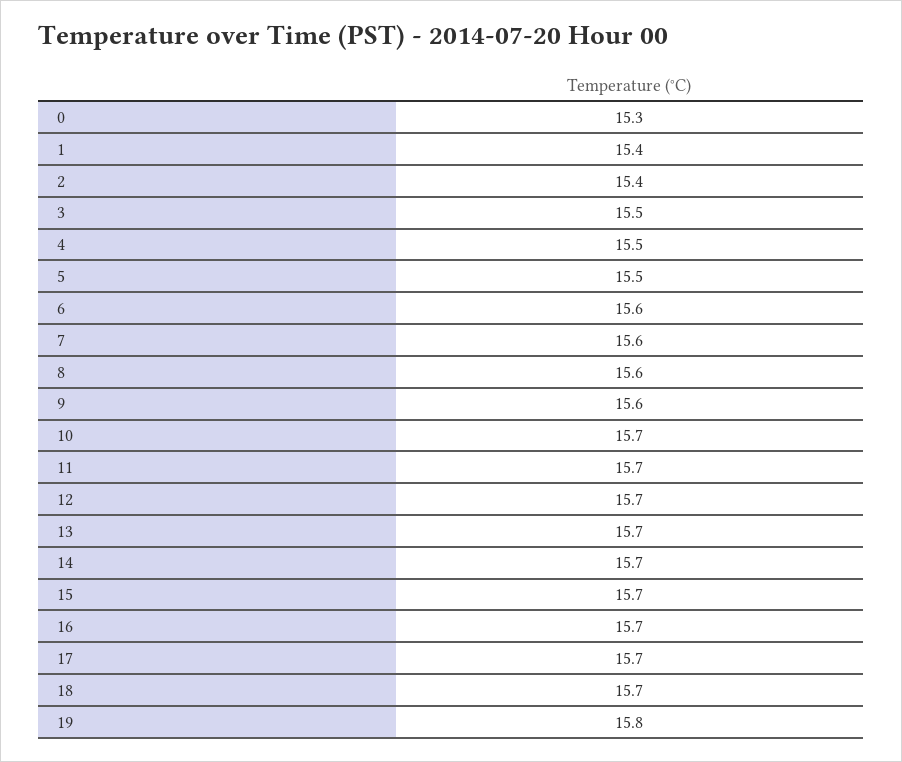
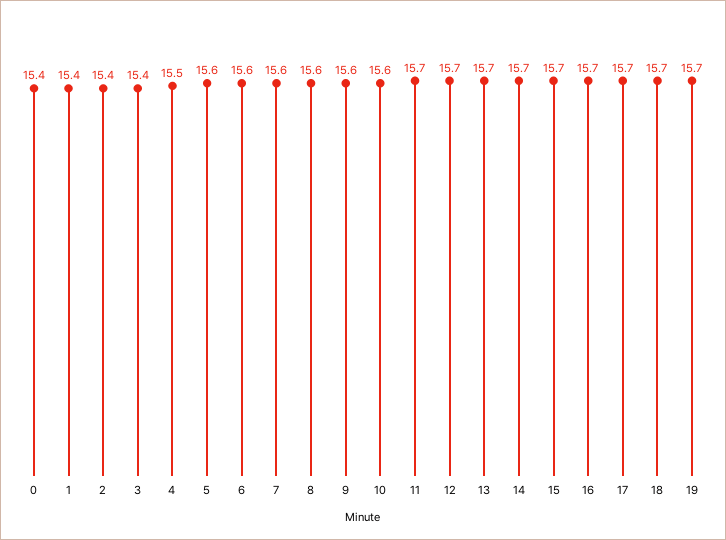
0: 15.3 -> 15.4
3: 15.5 -> 15.4
5: 15.5 -> 15.6
10: 15.7 -> 15.6
19: 15.8 -> 15.7

